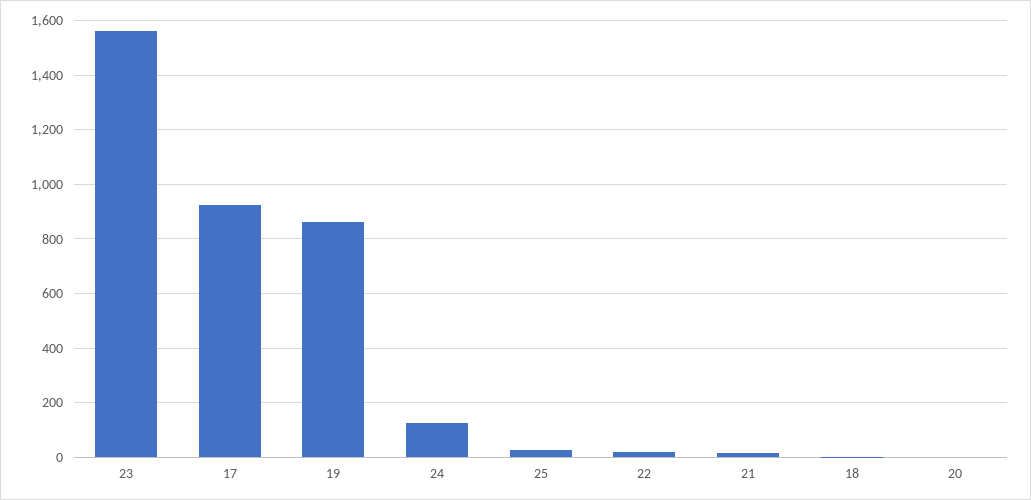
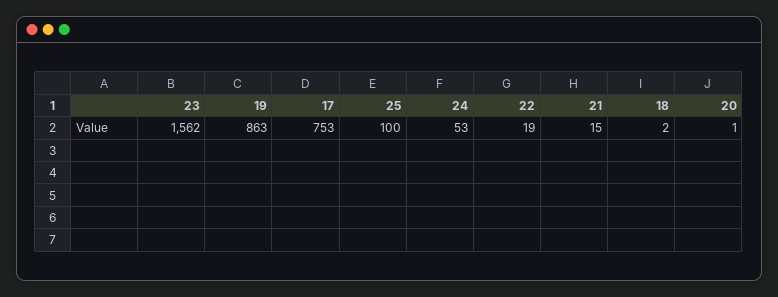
17: 925 -> 753
24: 125 -> 53
25: 25 -> 100

